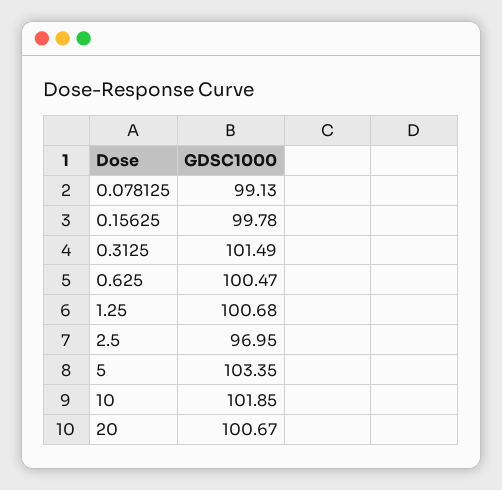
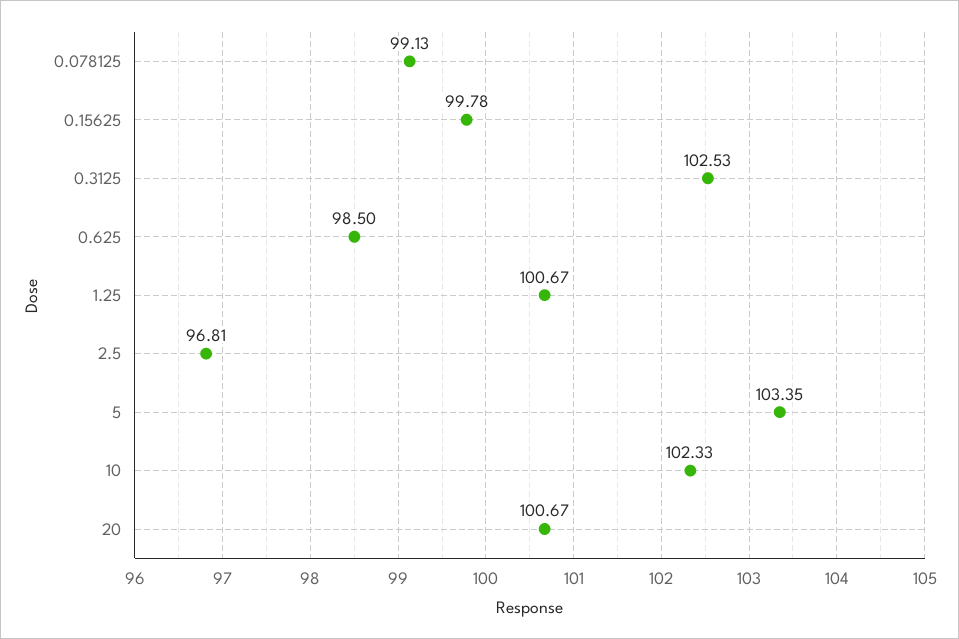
0.3125: 101.49 -> 102.53
0.625: 100.47 -> 98.5
1.25: 100.68 -> 100.67
2.5: 96.95 -> 96.81
10: 101.85 -> 102.33

